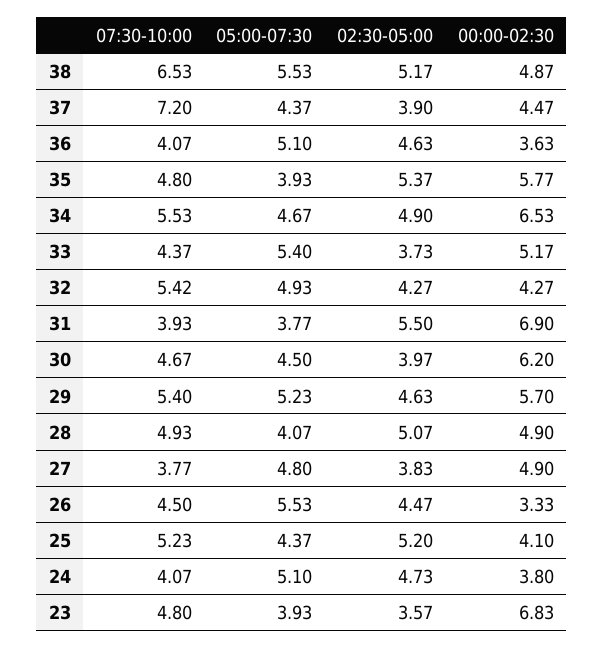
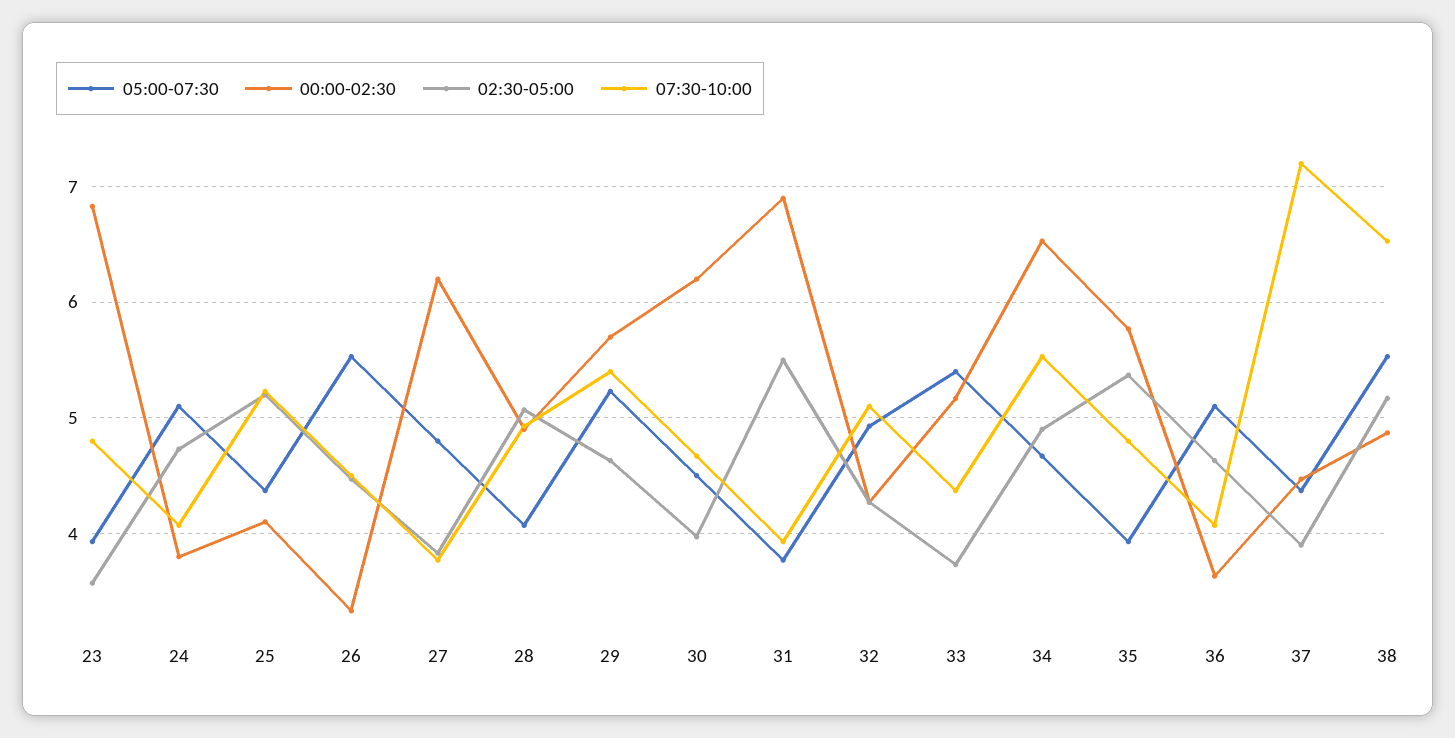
07:30-10:00, 32: 5.42 -> 5.1
00:00-02:30, 27: 4.9 -> 6.2

